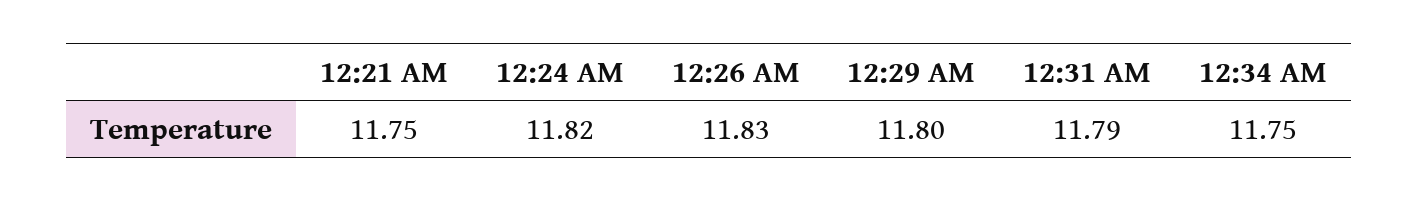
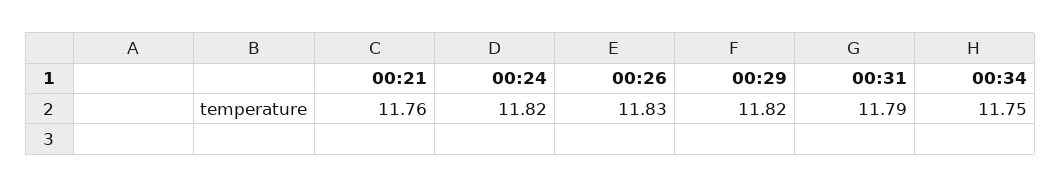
12:21 AM: 11.75 -> 11.76
12:29 AM: 11.8 -> 11.82

